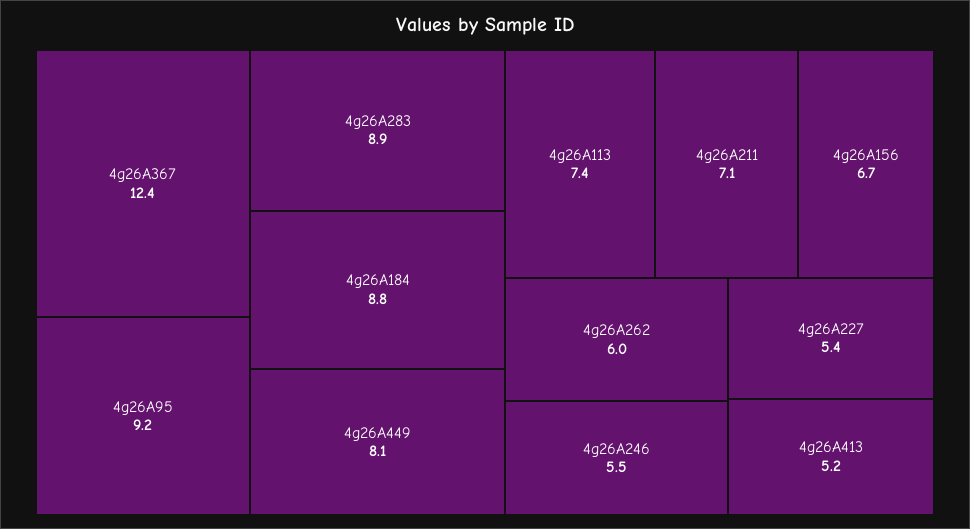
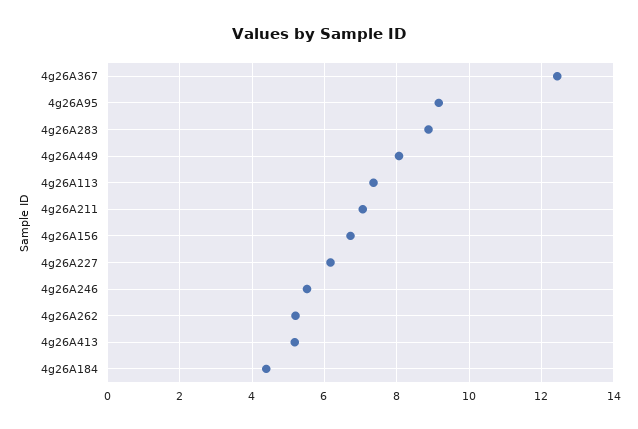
4g26A184: 8.8 -> 4.4
4g26A262: 6 -> 5.2
4g26A227: 5.4 -> 6.2

